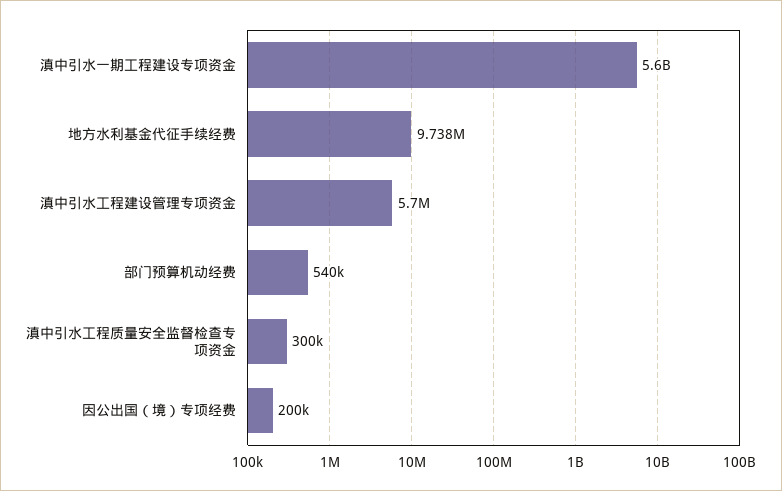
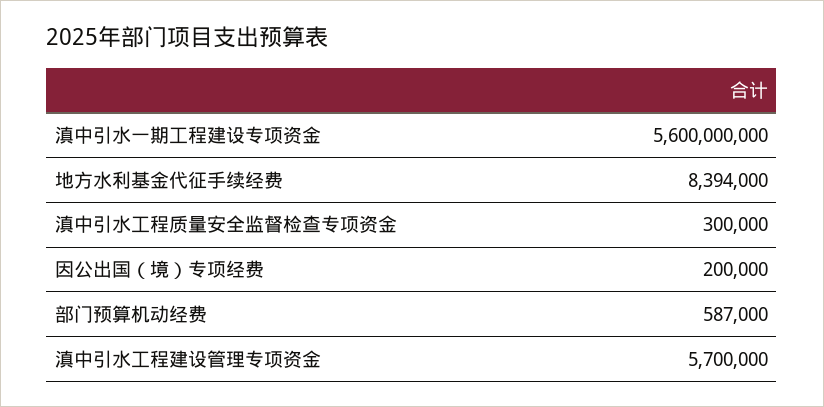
地方水利基金代征手续经费: 9738000 -> 8394000
部门预算机动经费: 540000 -> 587000

